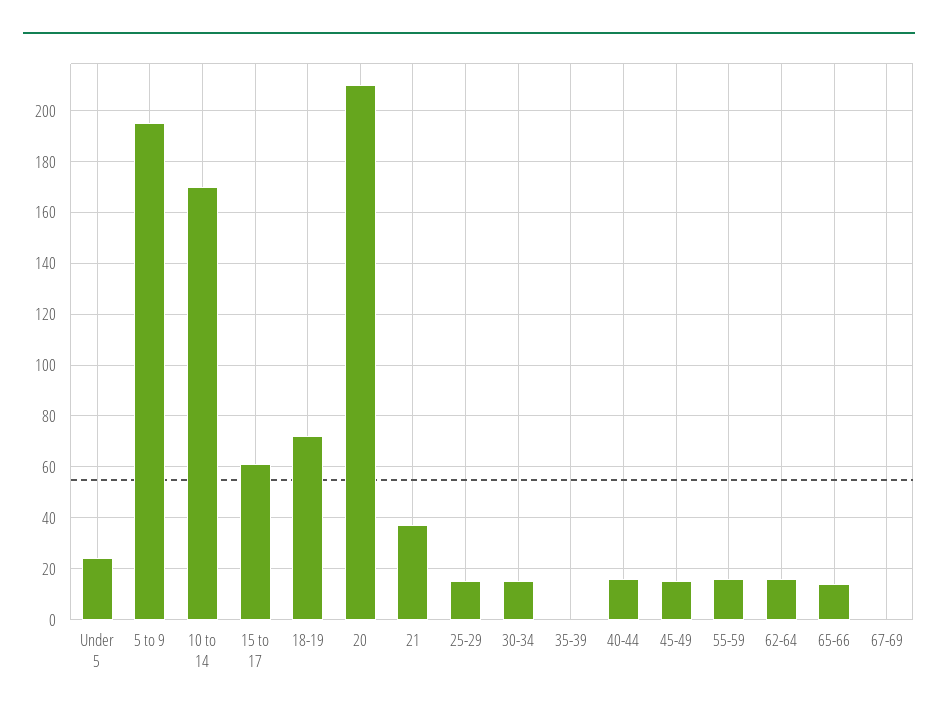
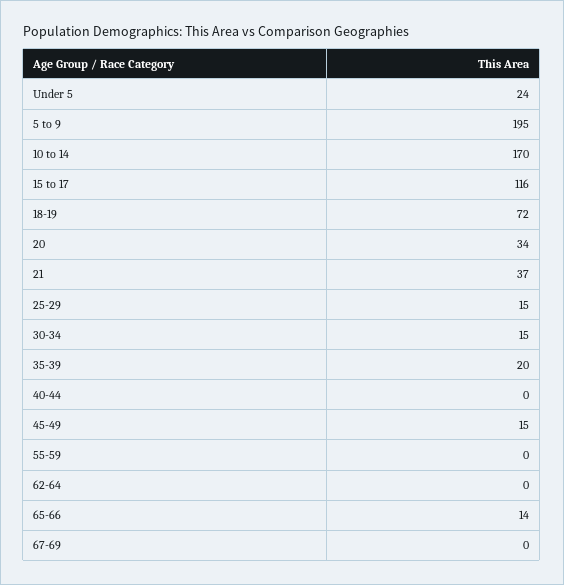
15 to 17: 60 -> 116
20: 210 -> 34
35-39: 0 -> 20
40-44: 15 -> 0
55-59: 15 -> 0
62-64: 15 -> 0

